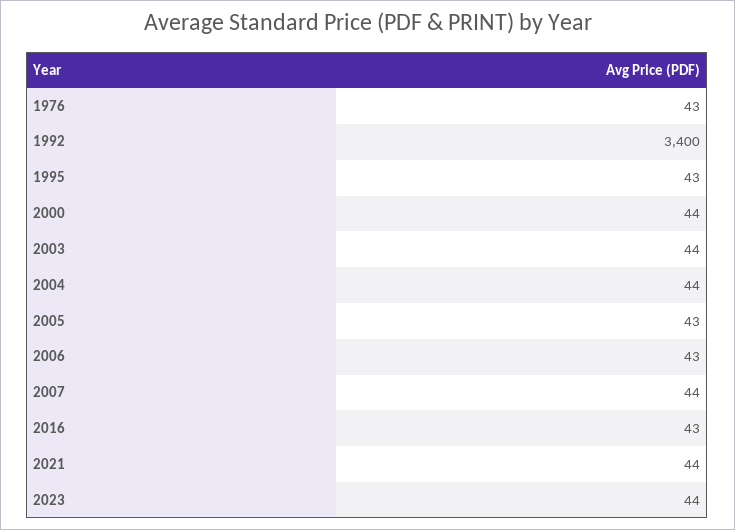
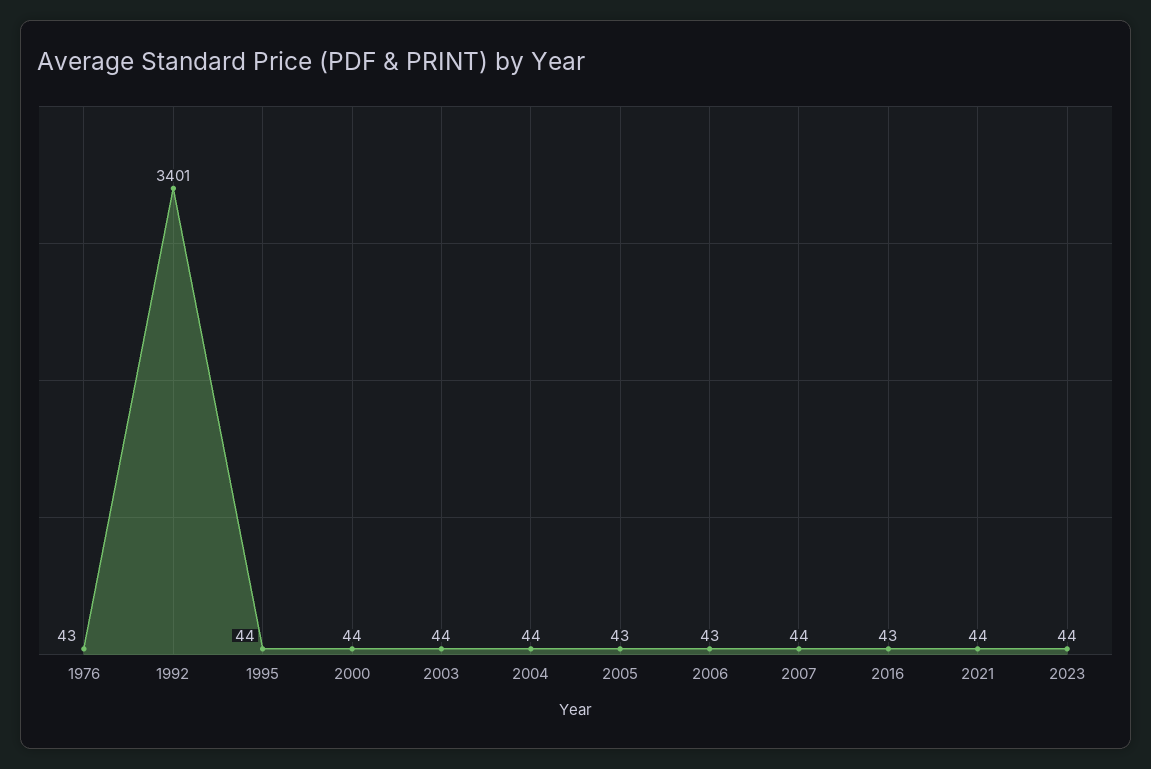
1992: 3400 -> 3401
1995: 43 -> 44

